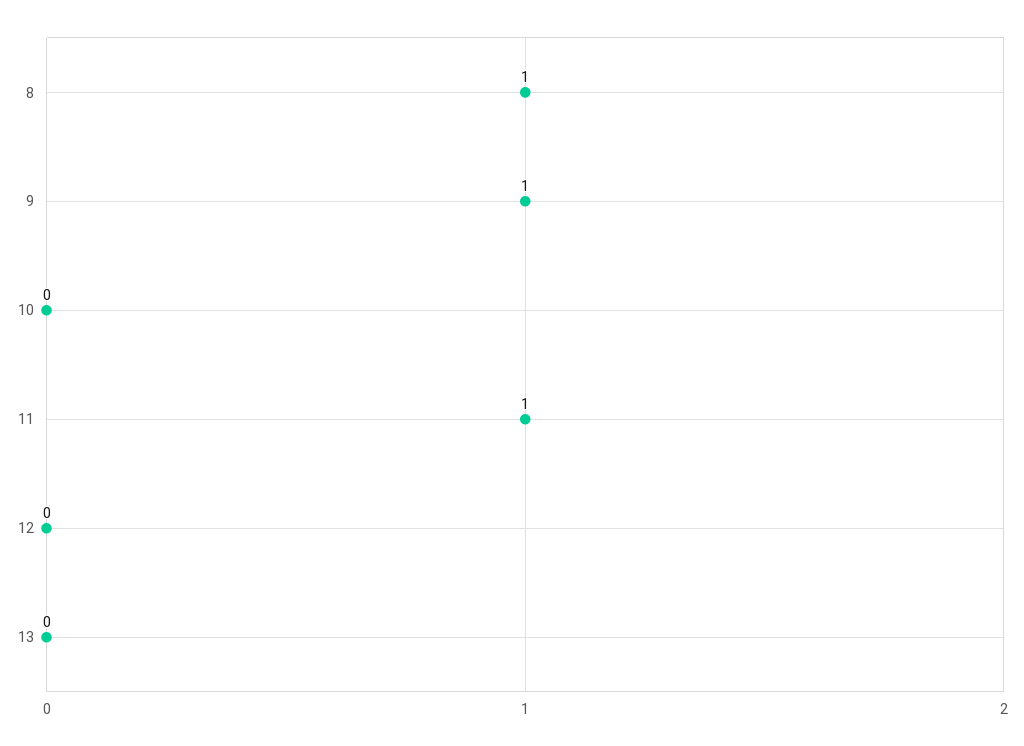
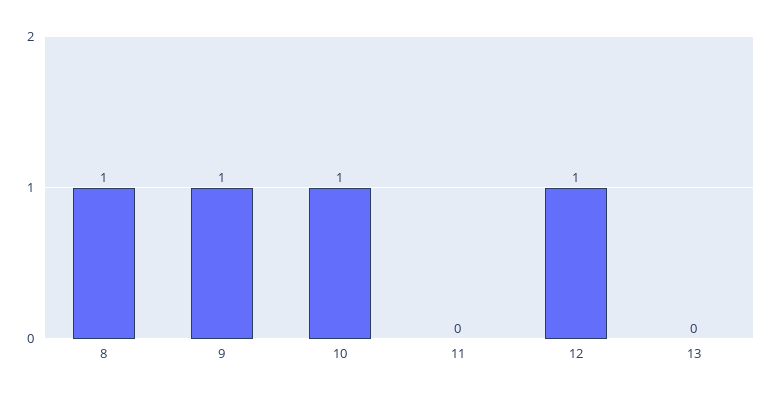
10: 0 -> 1
11: 1 -> 0
12: 0 -> 1

